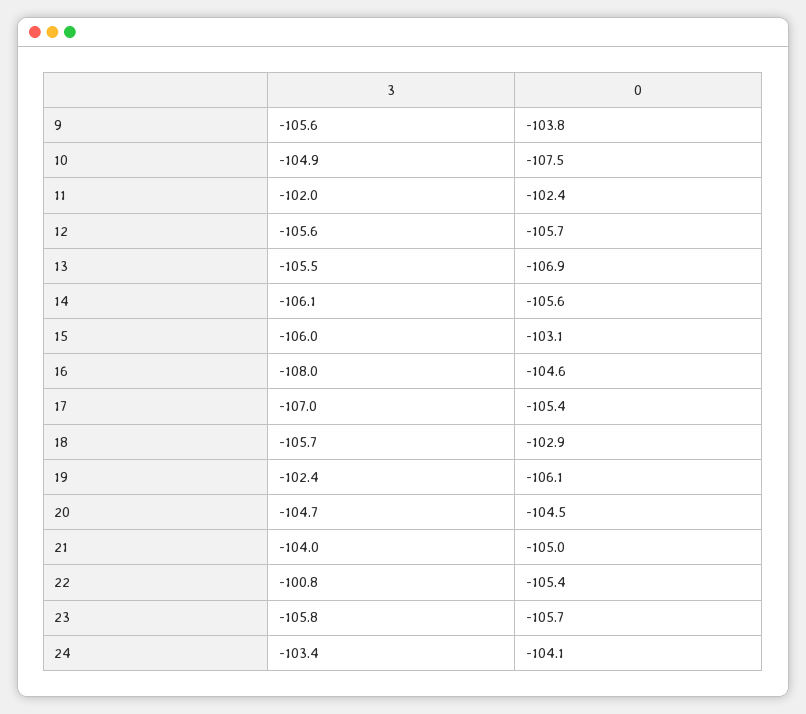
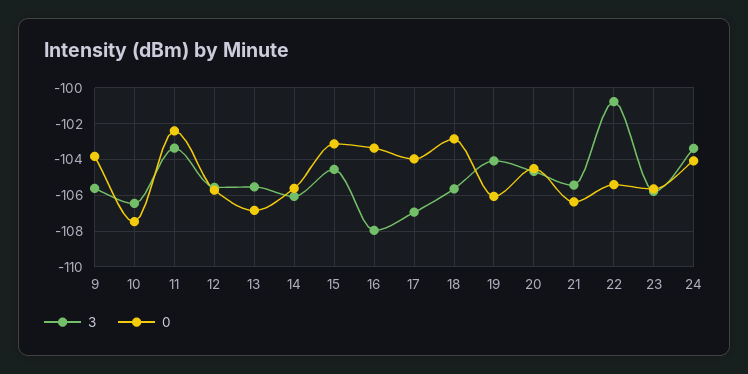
3, 10: -104.9 -> -106.5
3, 11: -102 -> -103.5
3, 15: -106 -> -104.5
0, 16: -104.6 -> -103.5
0, 17: -105.4 -> -104
3, 19: -102.4 -> -104
3, 21: -104 -> -105.5
0, 21: -105 -> -106.5

